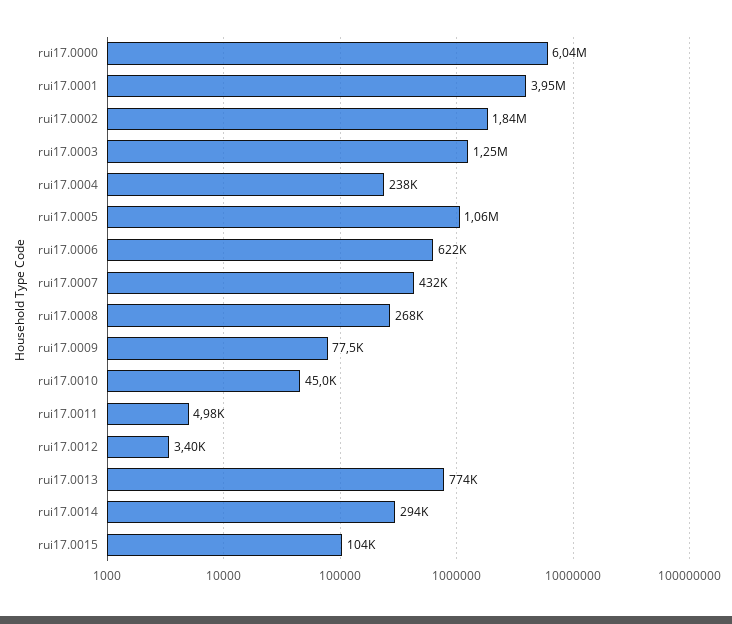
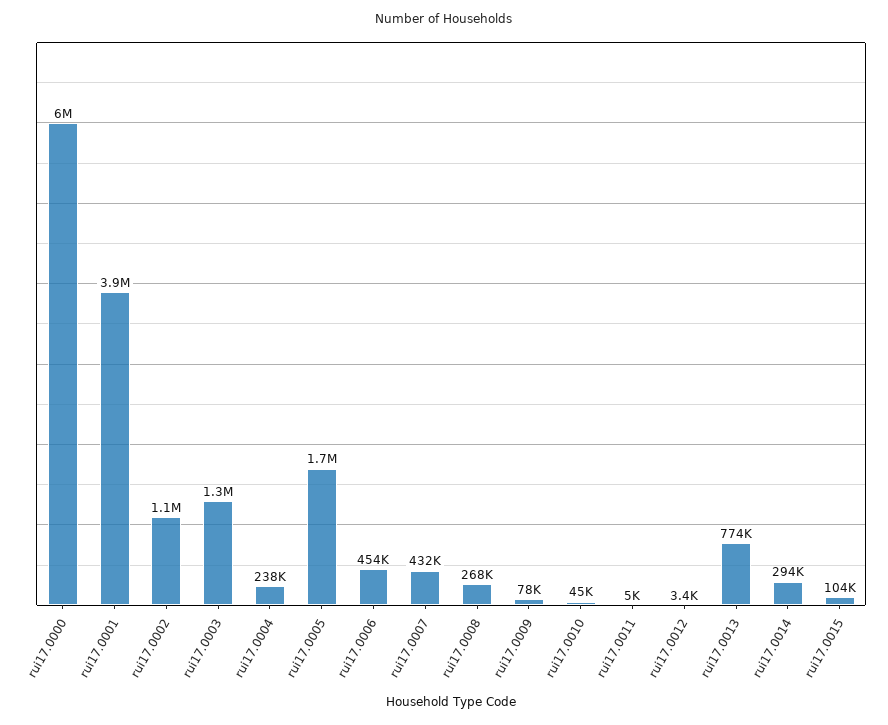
rui17.0002: 1840000 -> 1100000
rui17.0005: 1060000 -> 1700000
rui17.0006: 622000 -> 454000

